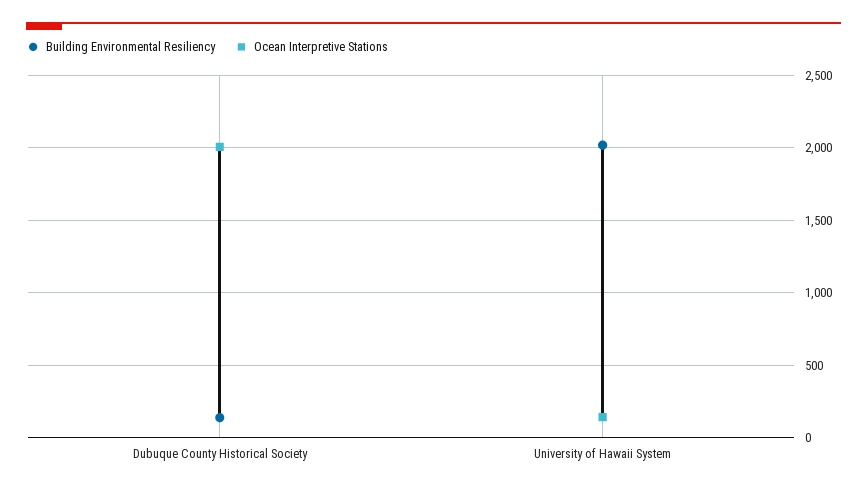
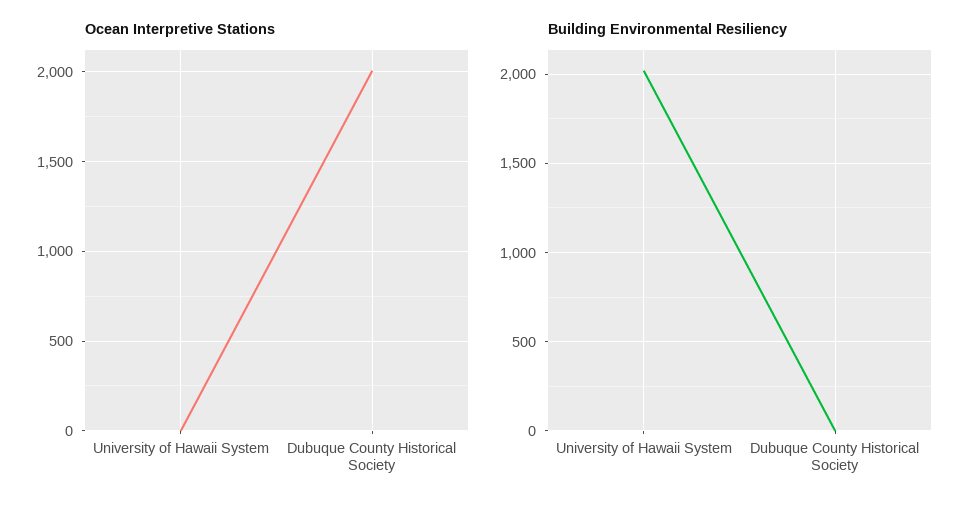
Building Environmental Resiliency, Dubuque County Historical Society: 150 -> 0
Ocean Interpretive Stations, University of Hawaii System: 150 -> 0

